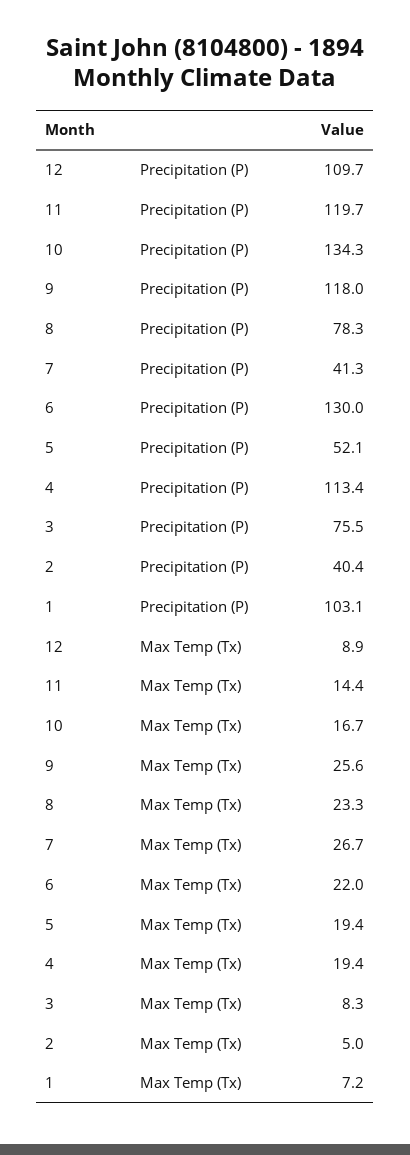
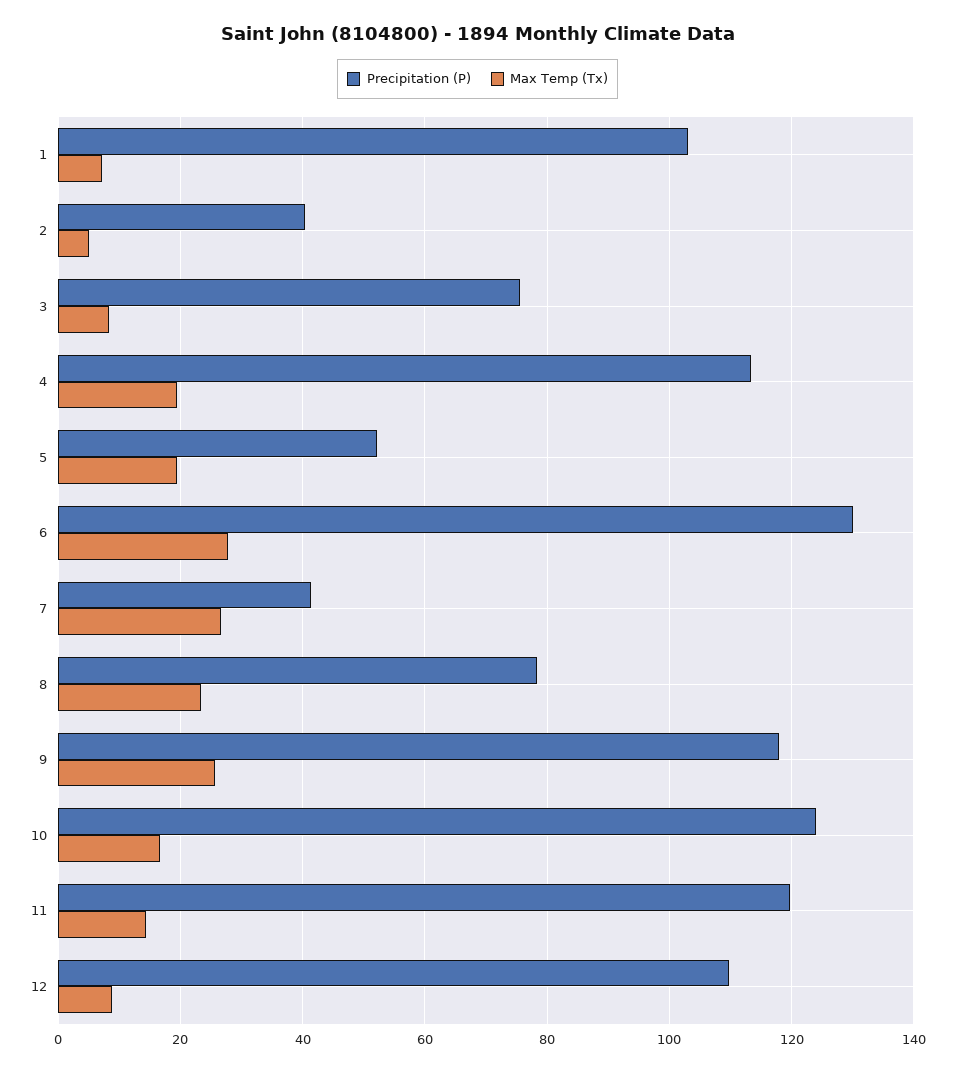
Precipitation (P), 10: 134.3 -> 124
Max Temp (Tx), 6: 22 -> 28

